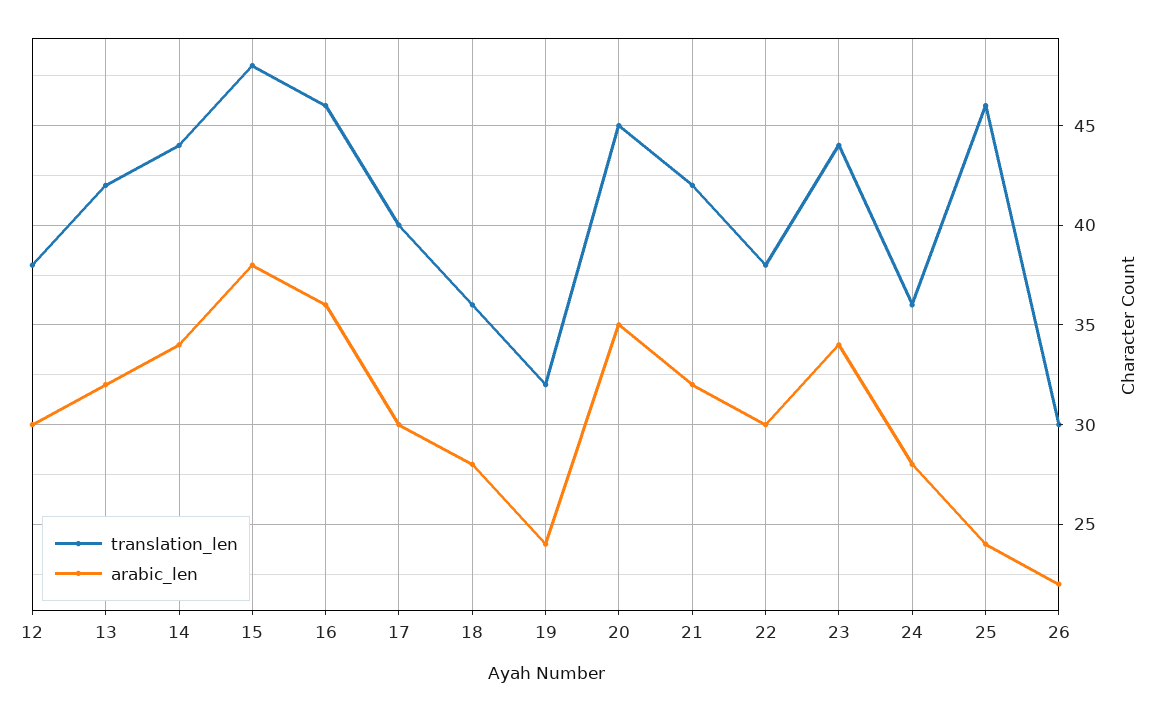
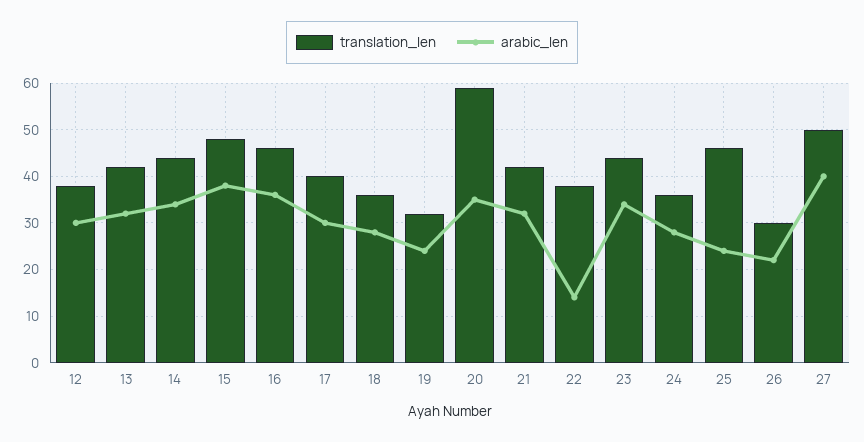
translation_len, 20: 45 -> 60
arabic_len, 22: 30 -> 15
translation_len, 27: none -> 50
arabic_len, 27: none -> 40

